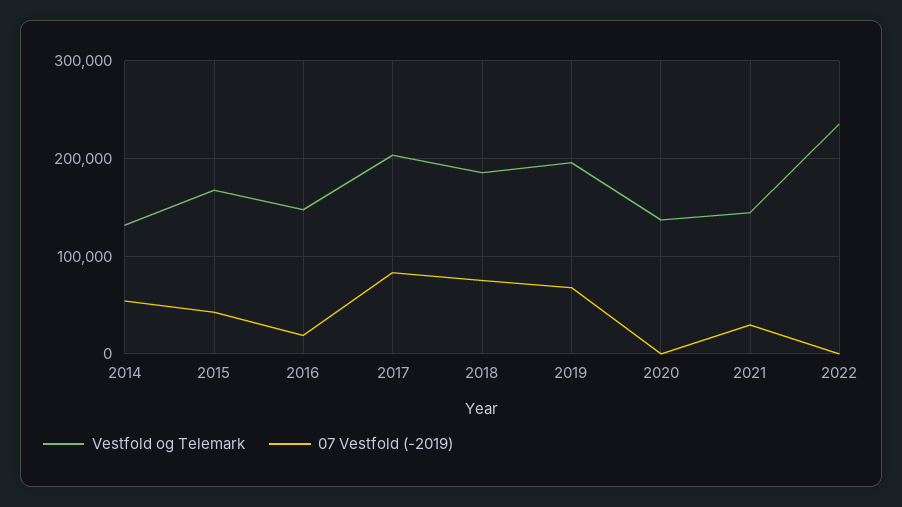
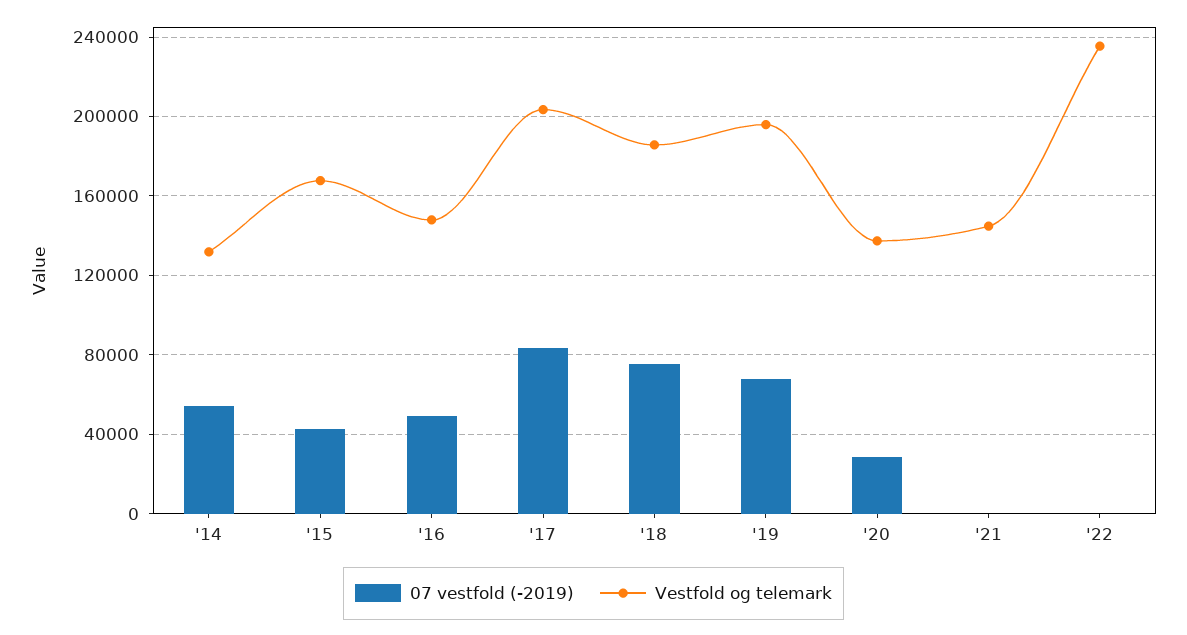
07 Vestfold (-2019), 2016: 20000 -> 50000
07 Vestfold (-2019), 2020: 0 -> 30000
07 Vestfold (-2019), 2021: 30000 -> 0

